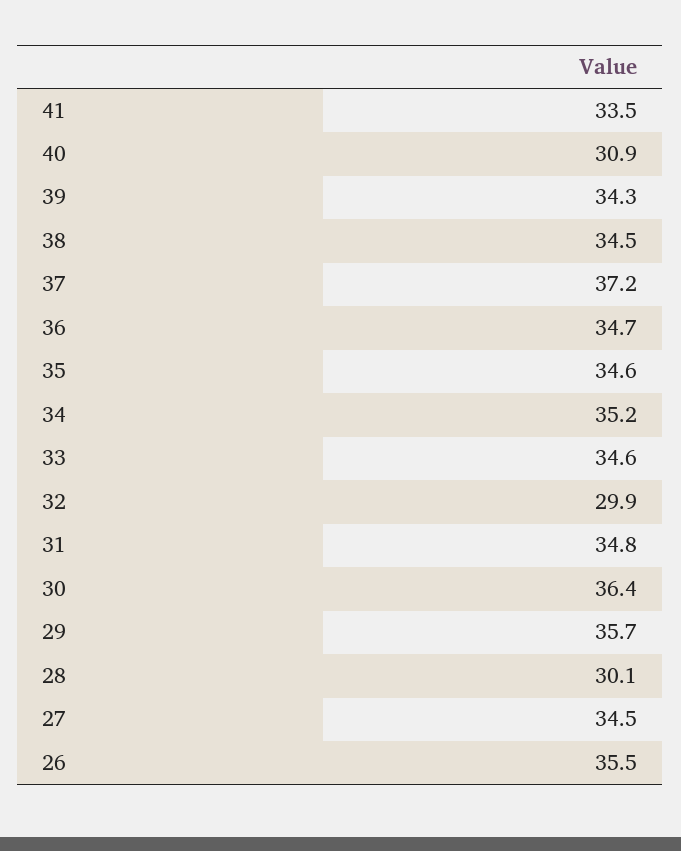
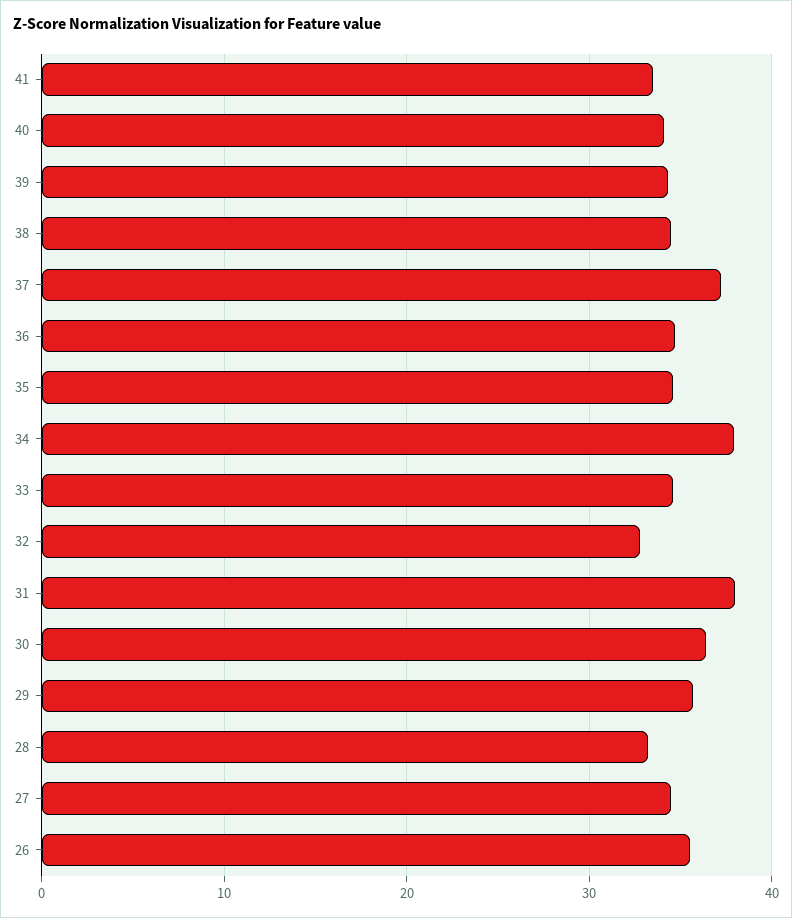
40: 30.9 -> 34
34: 35.2 -> 38
32: 29.9 -> 33
31: 34.8 -> 38
28: 30.1 -> 33

